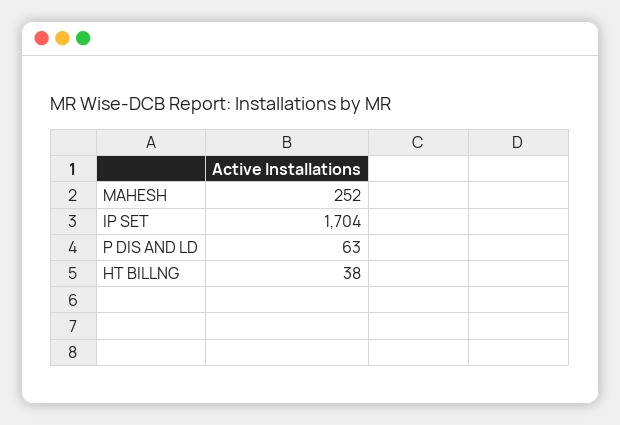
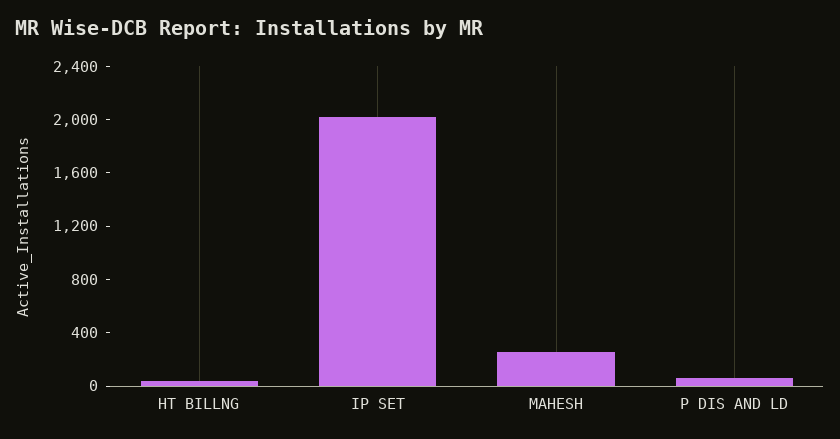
IP SET: 1704 -> 2000

